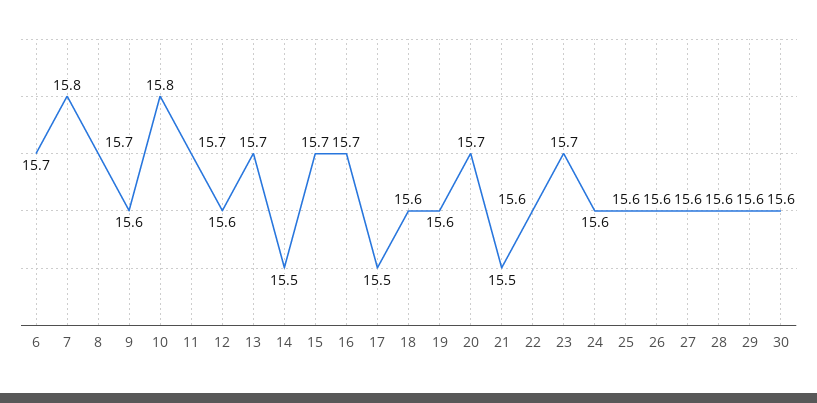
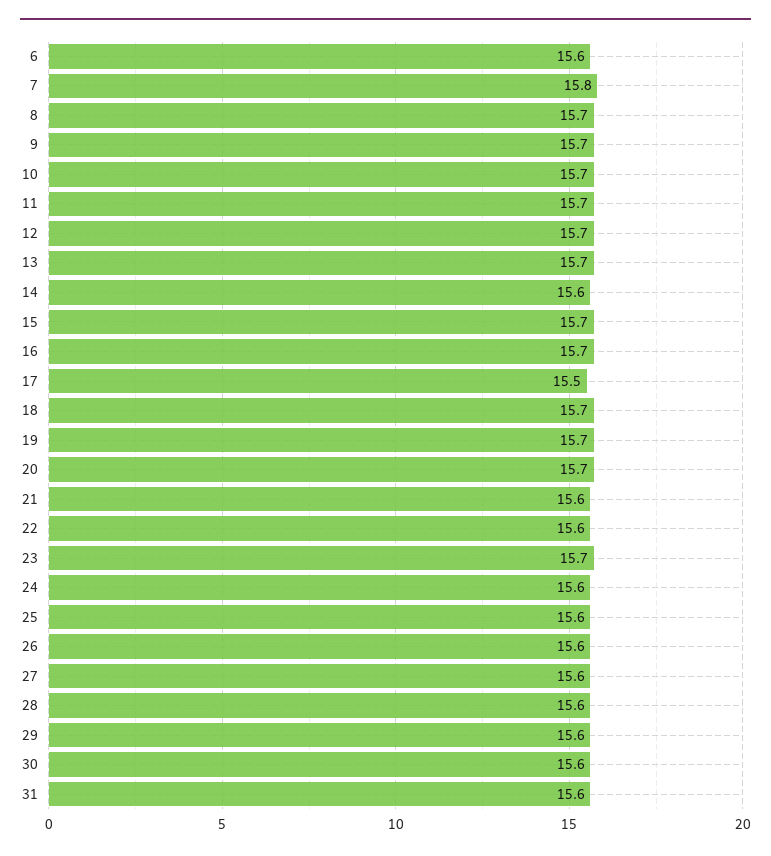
6: 15.7 -> 15.6
9: 15.6 -> 15.7
10: 15.8 -> 15.7
12: 15.6 -> 15.7
14: 15.5 -> 15.6
18: 15.6 -> 15.7
19: 15.6 -> 15.7
21: 15.5 -> 15.6
31: none -> 15.6

